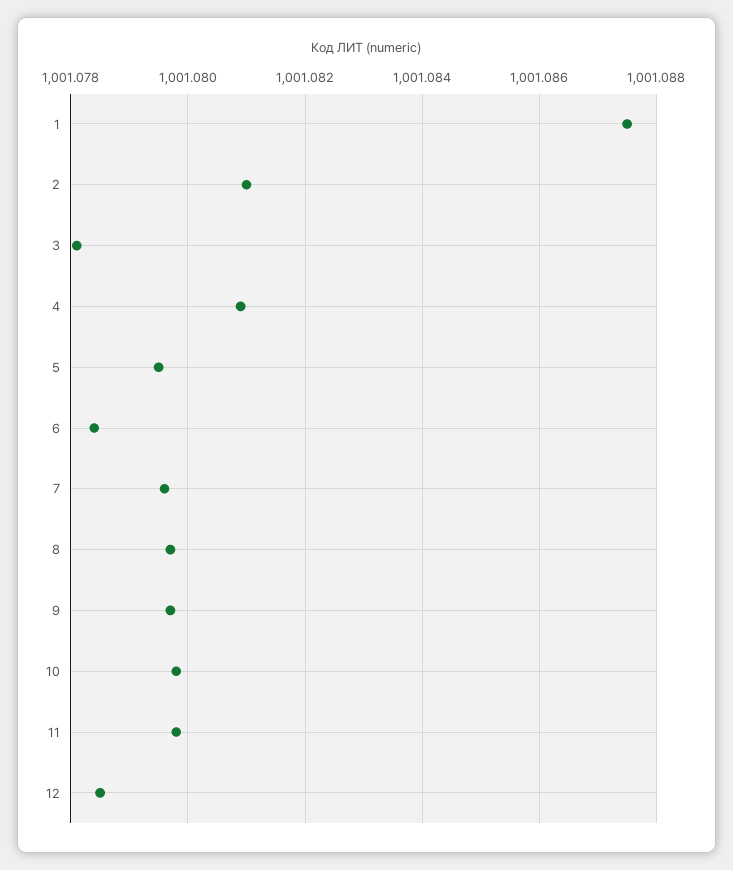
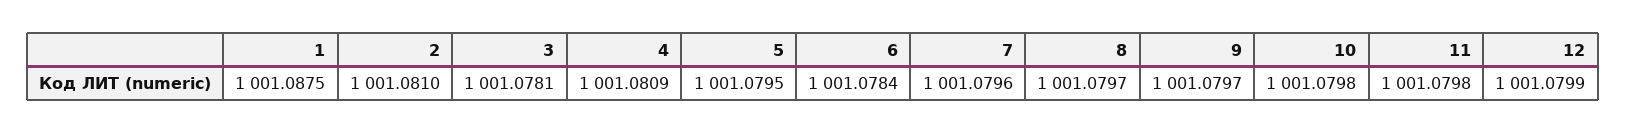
12: 1001.0785 -> 1001.0799

